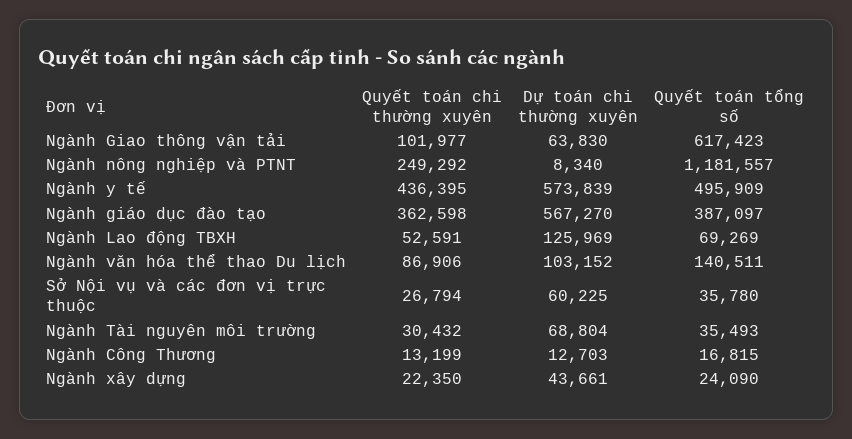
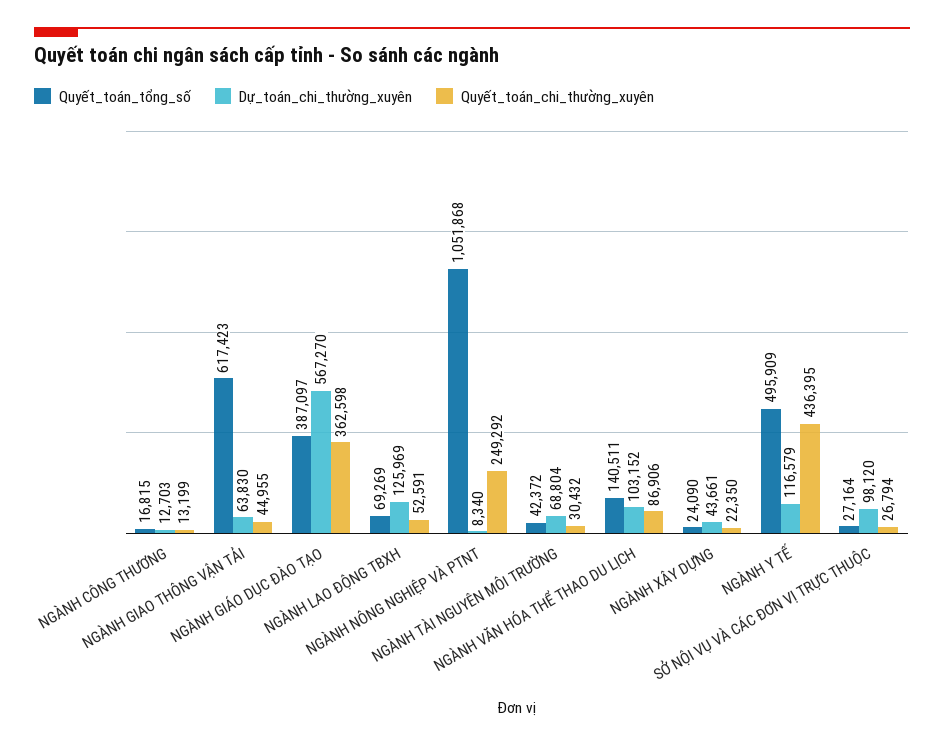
Quyết toán chi thường xuyên, Ngành Giao thông vận tải: 101977 -> 44955
Quyết toán tổng số, Ngành nông nghiệp và PTNT: 1181557 -> 1051868
Dự toán chi thường xuyên, Ngành y tế: 573839 -> 116579
Dự toán chi thường xuyên, Sở Nội vụ và các đơn vị trực thuộc: 60225 -> 98120
Quyết toán tổng số, Sở Nội vụ và các đơn vị trực thuộc: 35780 -> 27164
Quyết toán tổng số, Ngành Tài nguyên môi trường: 35493 -> 42372

